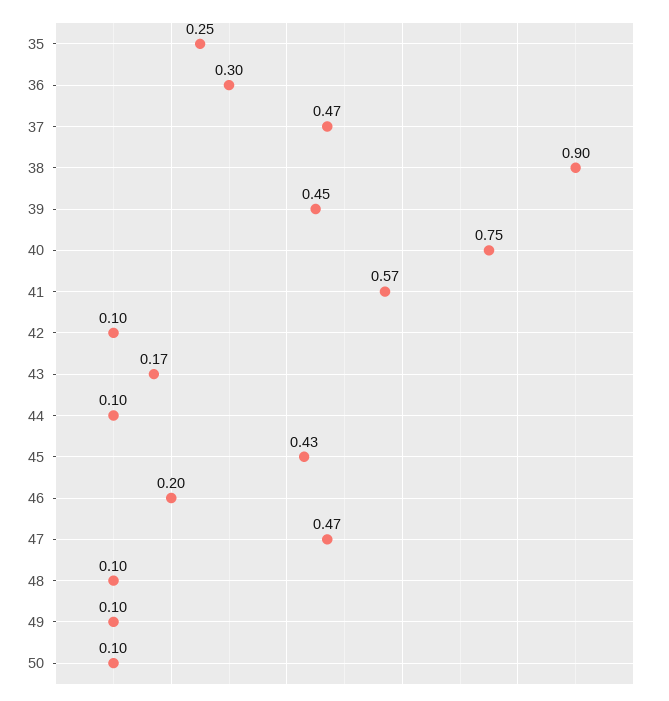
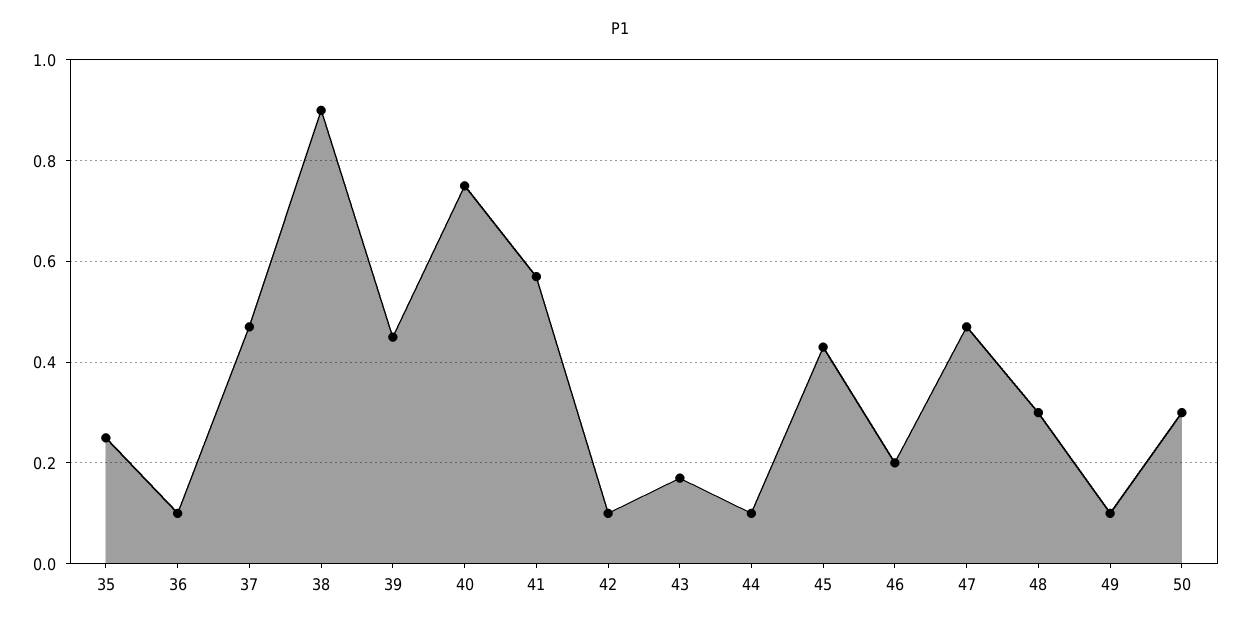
36: 0.3 -> 0.1
48: 0.1 -> 0.3
50: 0.1 -> 0.3

